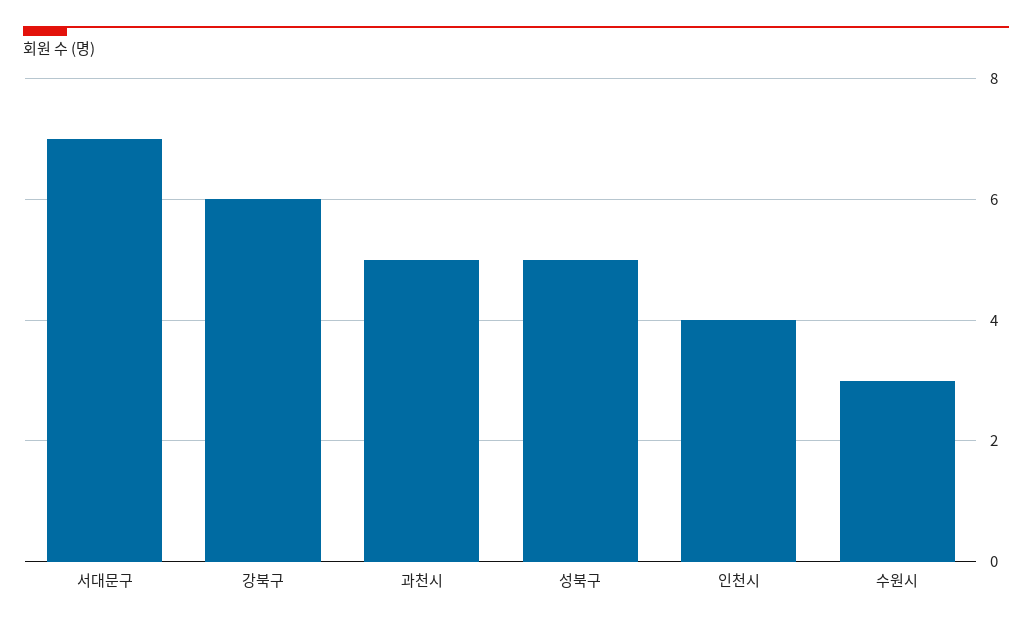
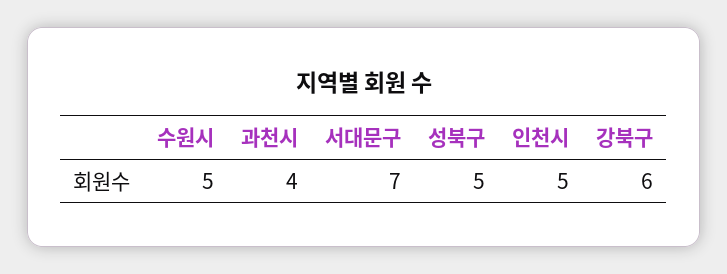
과천시: 5 -> 4
인천시: 4 -> 5
수원시: 3 -> 5

